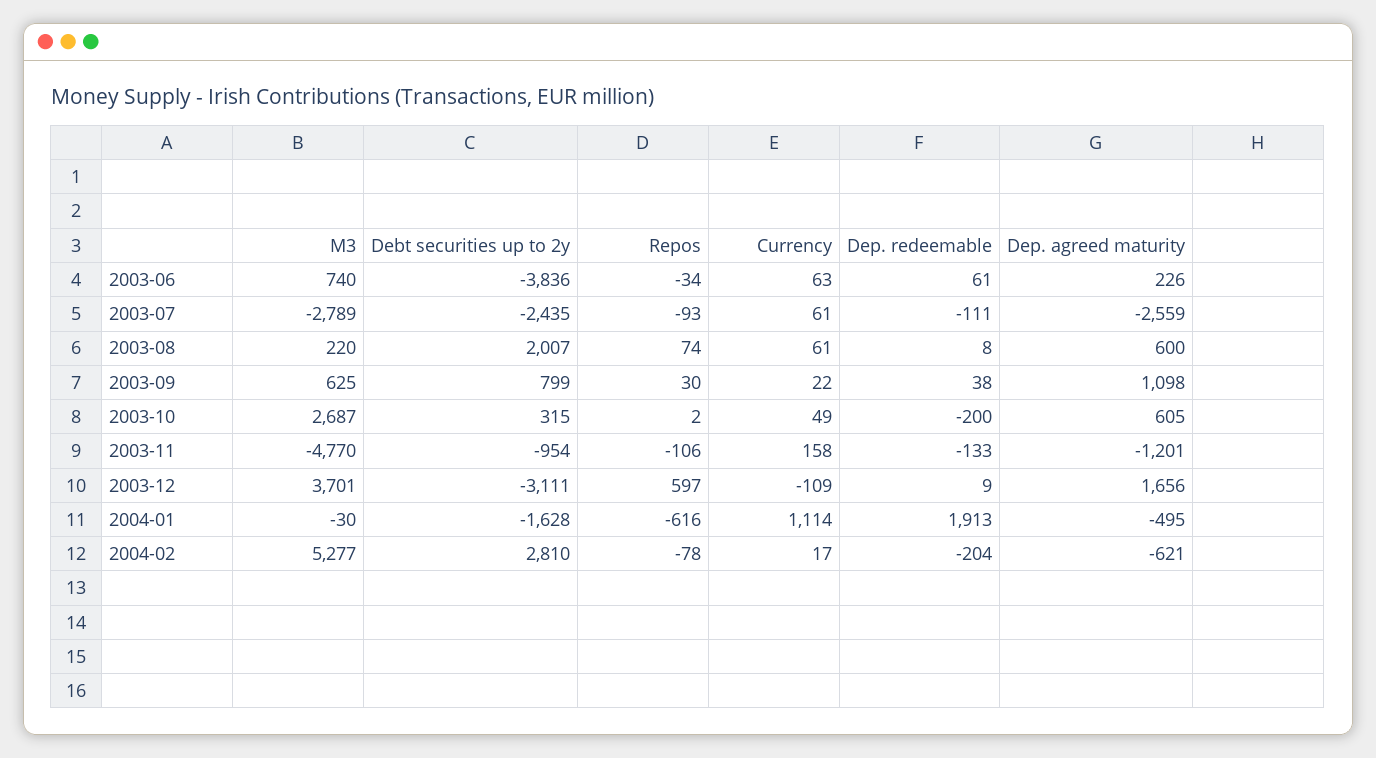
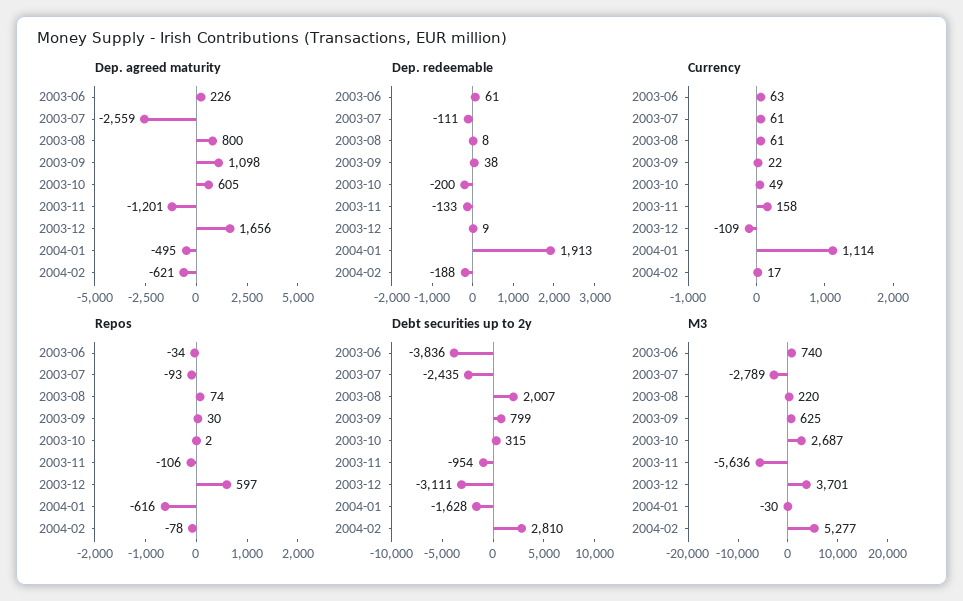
Dep. agreed maturity, 2003-08: 600 -> 800
M3, 2003-11: -4770 -> -5636
Dep. redeemable, 2004-02: -204 -> -188

